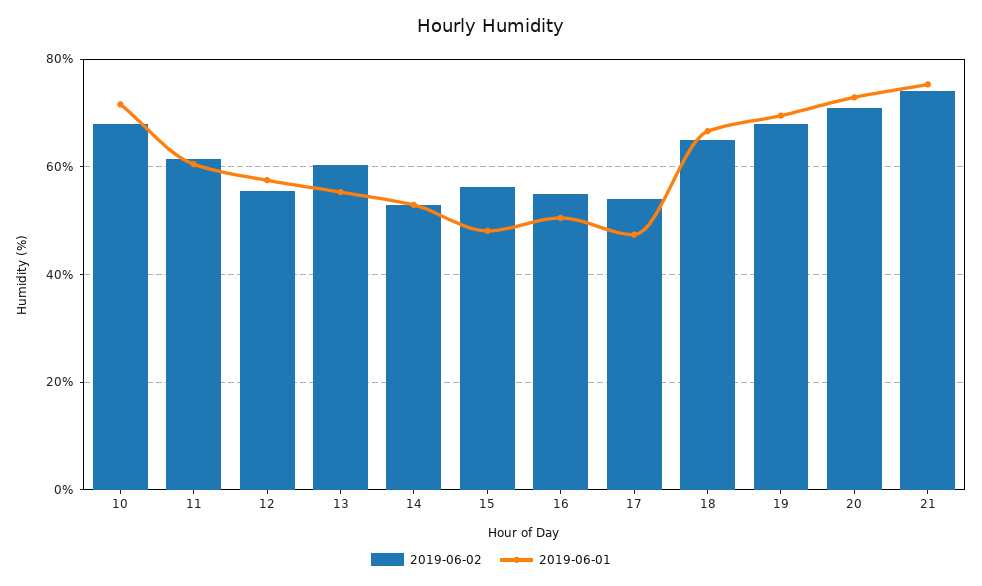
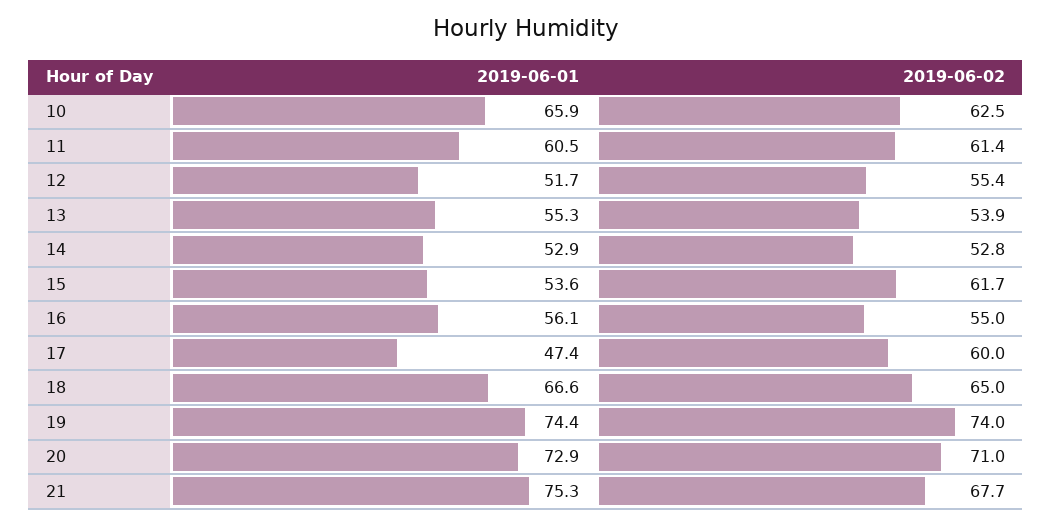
2019-06-02, 10: 68 -> 62.5
2019-06-01, 10: 72 -> 65.9
2019-06-01, 12: 58 -> 51.7
2019-06-02, 13: 60 -> 53.9
2019-06-02, 15: 56 -> 61.7
2019-06-01, 15: 48 -> 53.6
2019-06-01, 16: 50 -> 56.1
2019-06-02, 17: 54 -> 60
2019-06-02, 19: 68 -> 74
2019-06-01, 19: 70 -> 74.4
2019-06-02, 21: 74 -> 67.7

